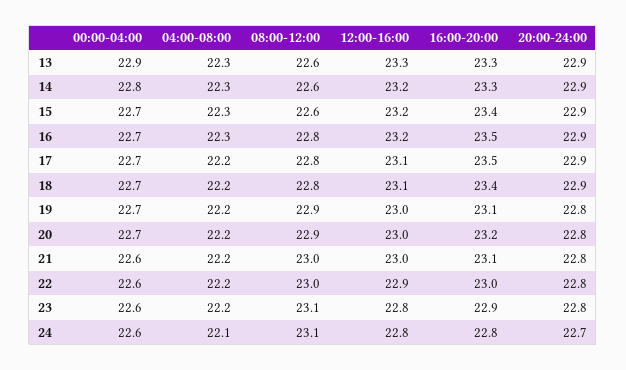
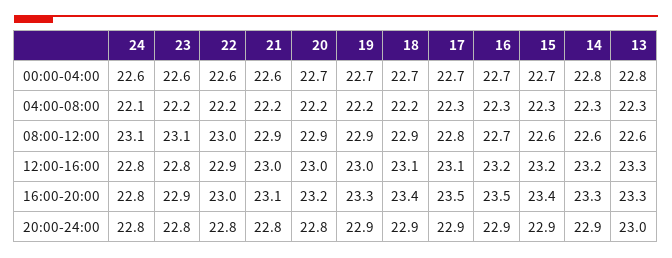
00:00-04:00, 13: 22.9 -> 22.8
20:00-24:00, 13: 22.9 -> 23
08:00-12:00, 16: 22.8 -> 22.7
04:00-08:00, 17: 22.2 -> 22.3
08:00-12:00, 18: 22.8 -> 22.9
16:00-20:00, 19: 23.1 -> 23.3
20:00-24:00, 19: 22.8 -> 22.9
08:00-12:00, 21: 23 -> 22.9
20:00-24:00, 24: 22.7 -> 22.8

